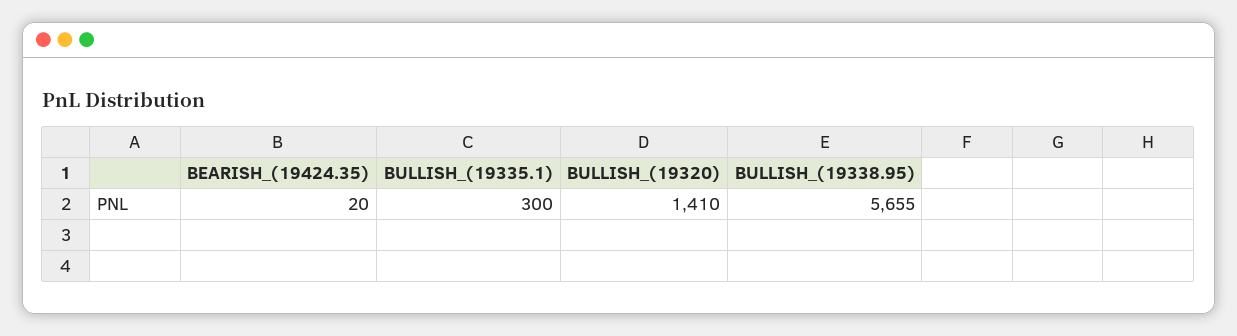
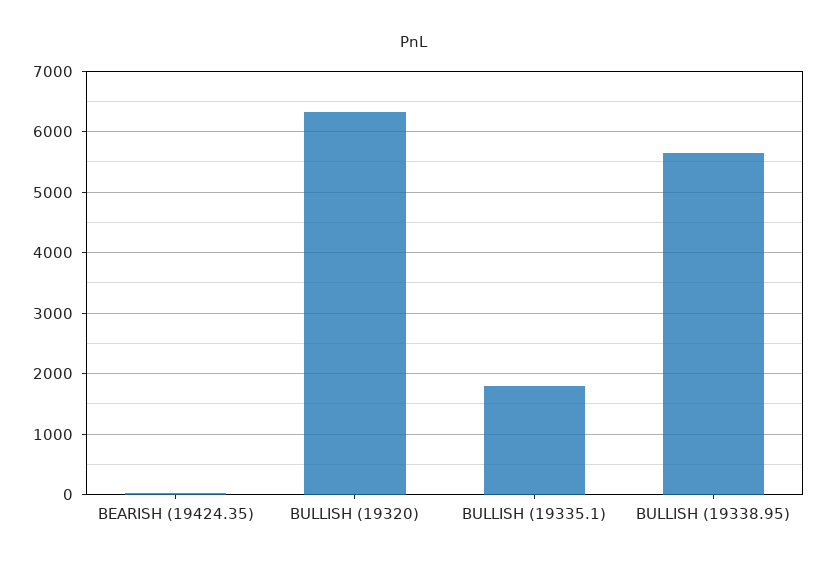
BULLISH_(19335.1): 300 -> 1800
BULLISH_(19320): 1410 -> 6300

